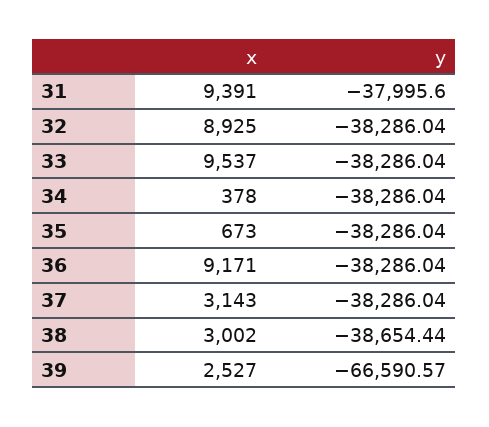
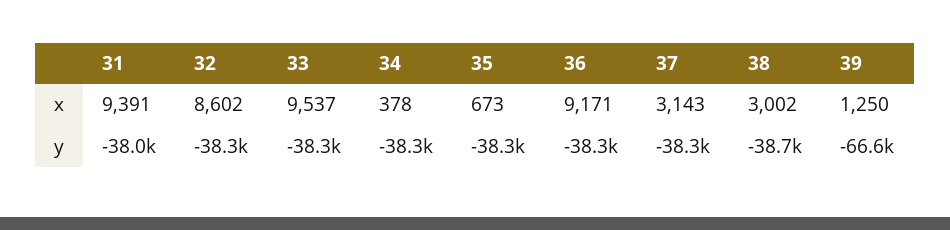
x, 32: 8925 -> 8602
x, 39: 2527 -> 1250

